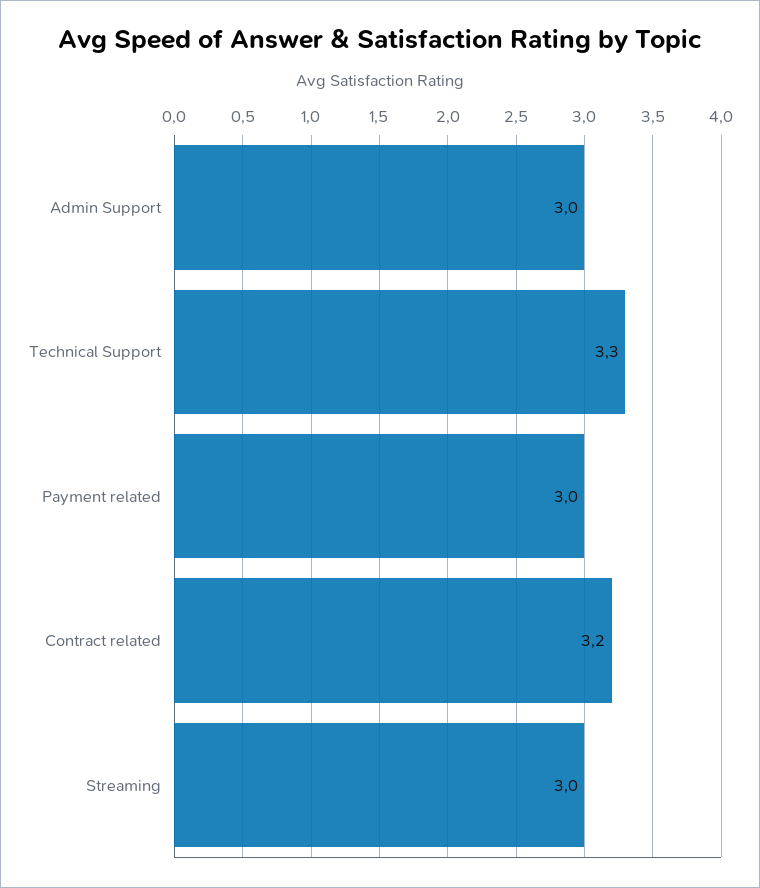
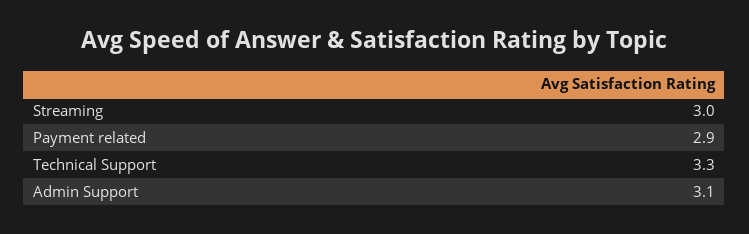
Admin Support: 3 -> 3.1
Payment related: 3 -> 2.9
Contract related: 3.2 -> none

